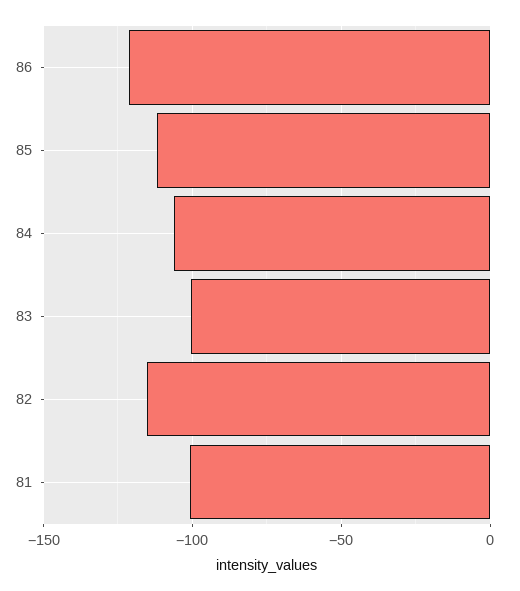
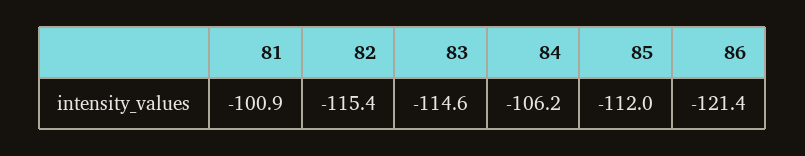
83: -100 -> -114.6

